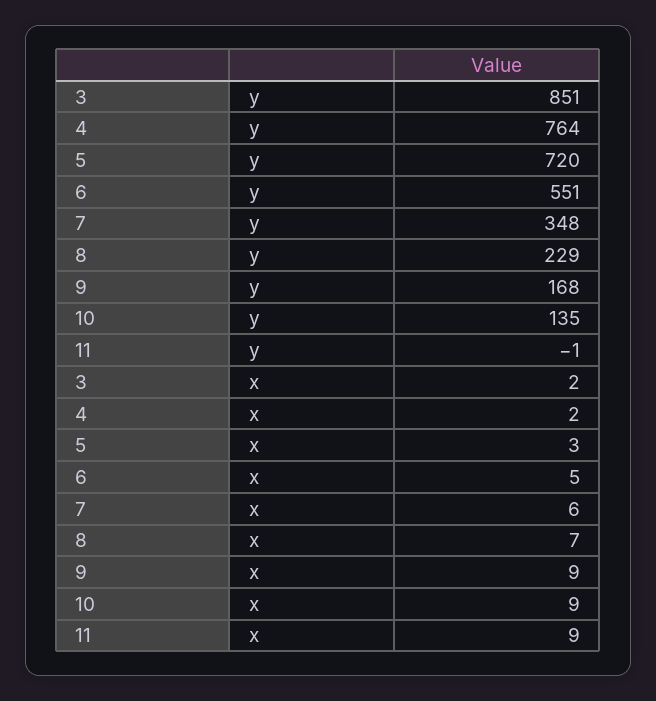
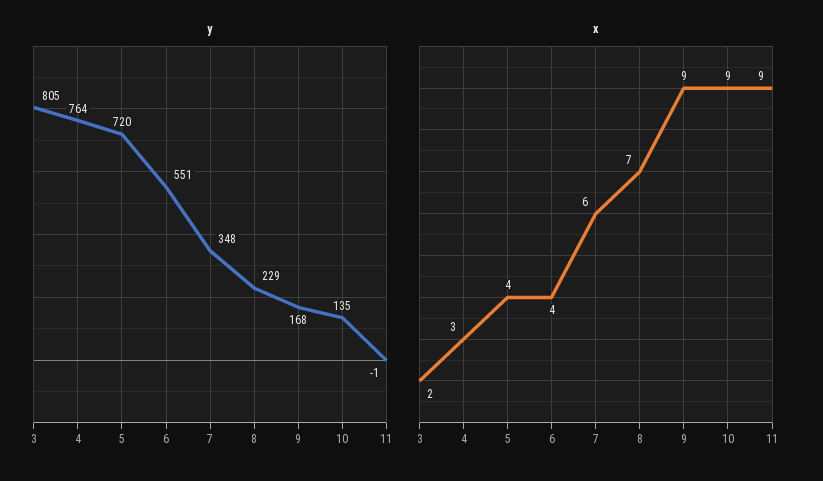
y, 3: 851 -> 805
x, 4: 2 -> 3
x, 5: 3 -> 4
x, 6: 5 -> 4

